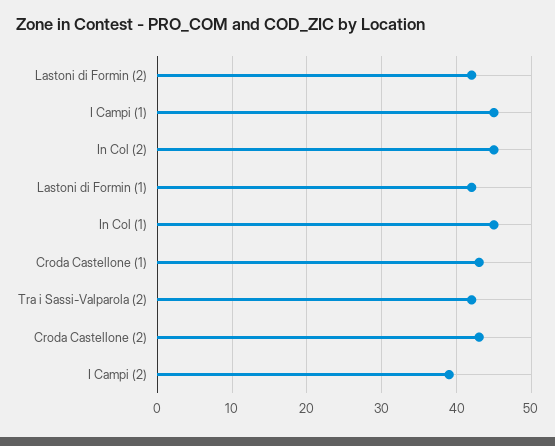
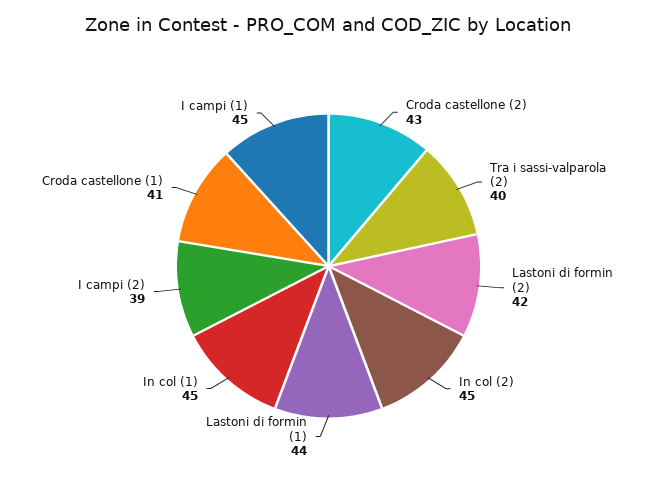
Lastoni di Formin (1): 42 -> 44
Croda Castellone (1): 43 -> 41
Tra i Sassi-Valparola (2): 42 -> 40

